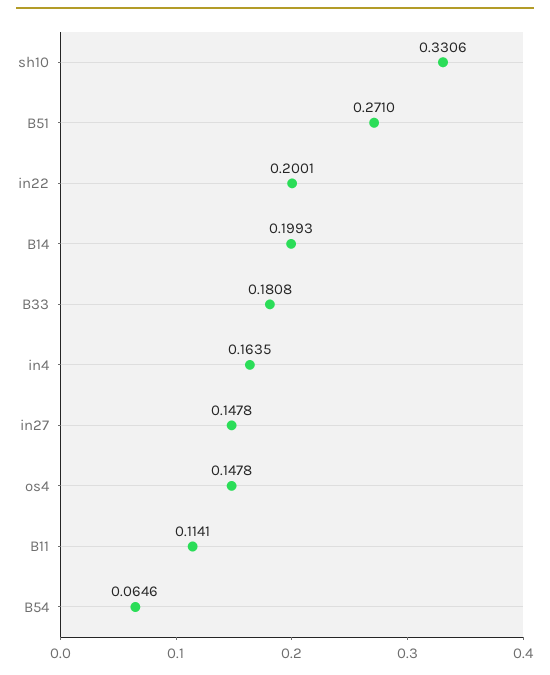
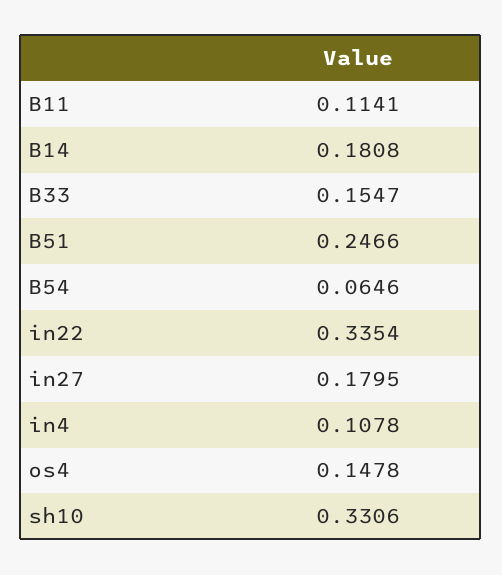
B51: 0.271 -> 0.2466
in22: 0.2001 -> 0.3354
B14: 0.1993 -> 0.1808
B33: 0.1808 -> 0.1547
in4: 0.1635 -> 0.1078
in27: 0.1478 -> 0.1795

